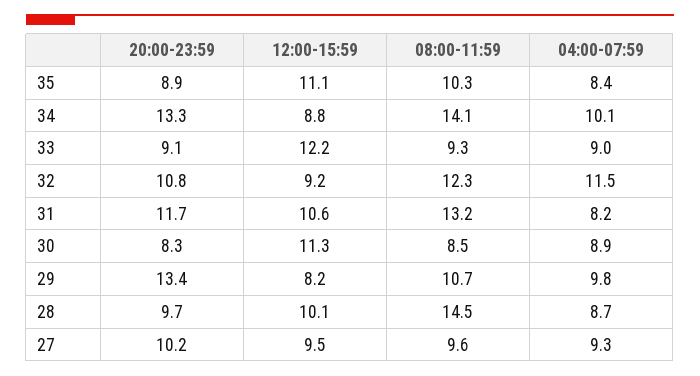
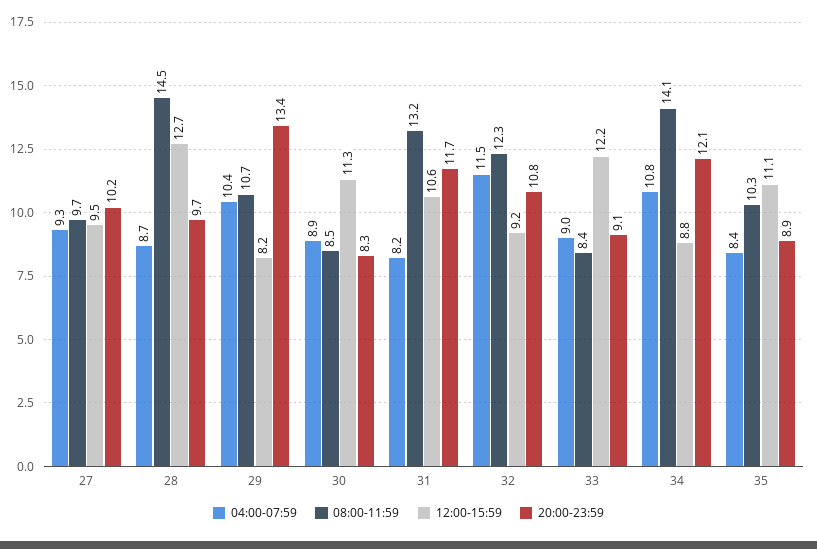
20:00-23:59, 34: 13.3 -> 12.1
04:00-07:59, 34: 10.1 -> 10.8
08:00-11:59, 33: 9.3 -> 8.4
04:00-07:59, 29: 9.8 -> 10.4
12:00-15:59, 28: 10.1 -> 12.7
08:00-11:59, 27: 9.6 -> 9.7

